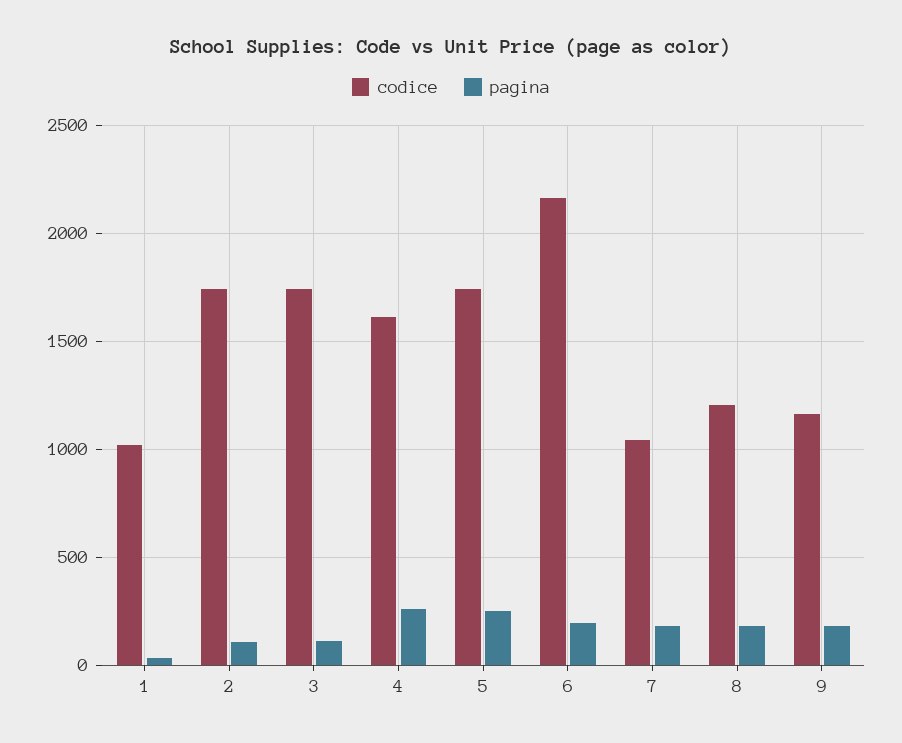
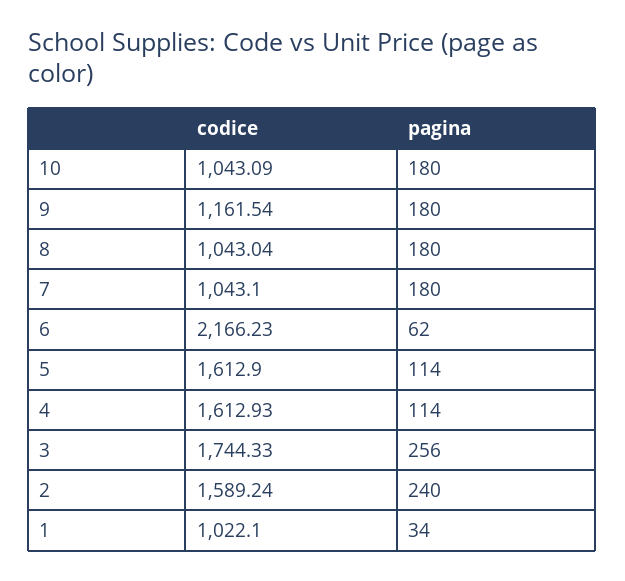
codice, 2: 1750 -> 1589.24
pagina, 2: 100 -> 240
pagina, 3: 100 -> 256
pagina, 4: 250 -> 114
codice, 5: 1750 -> 1612.9
pagina, 5: 250 -> 114
pagina, 6: 200 -> 62
codice, 8: 1200 -> 1043.04
codice, 10: none -> 1043.09
pagina, 10: none -> 180

